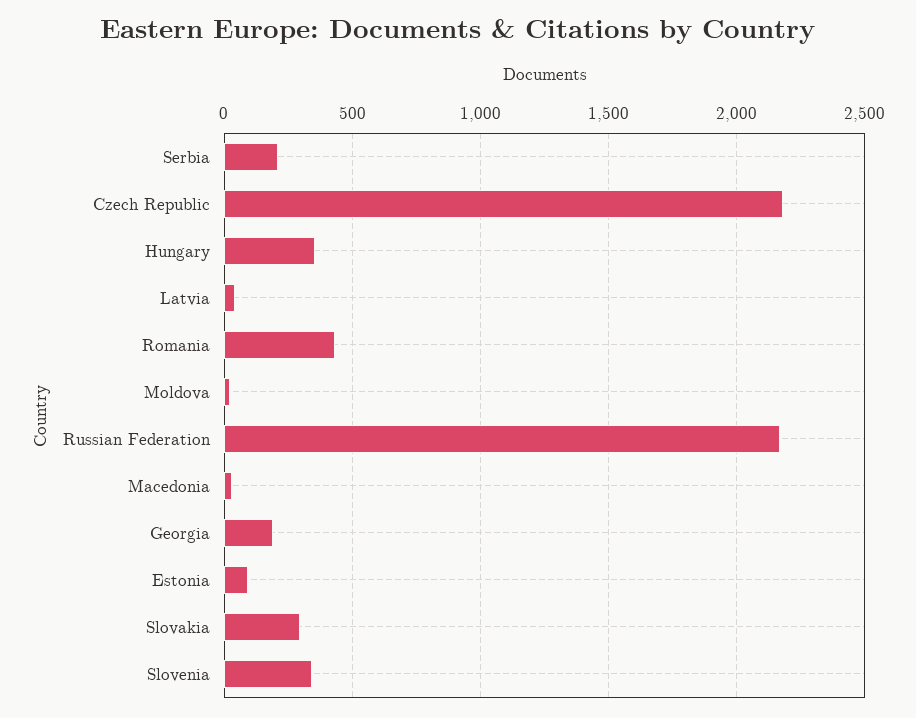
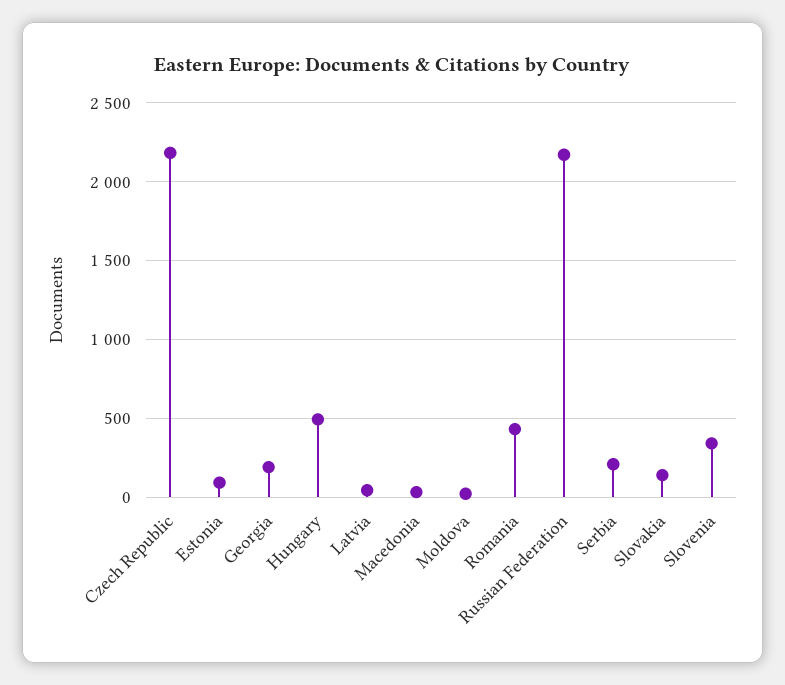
Hungary: 350 -> 500
Slovakia: 300 -> 150

